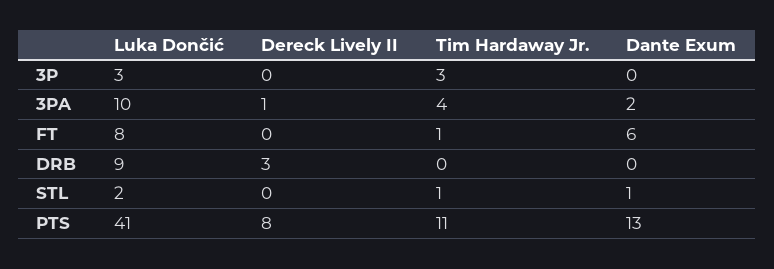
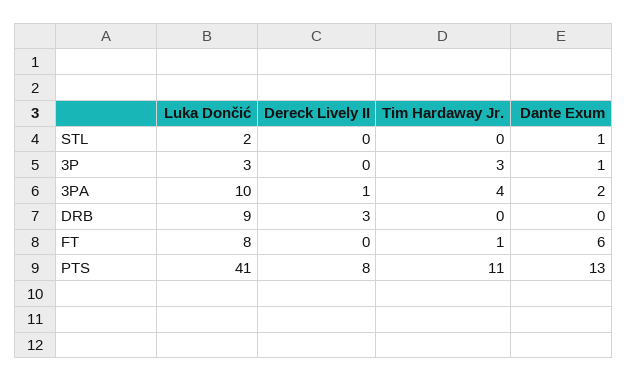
Dante Exum, 3P: 0 -> 1
Tim Hardaway Jr., STL: 1 -> 0

